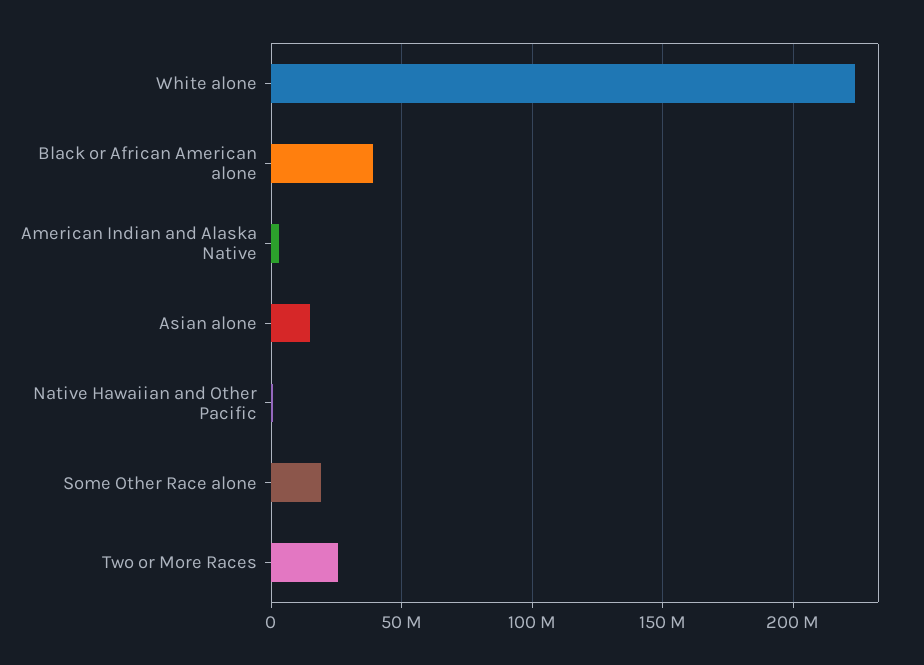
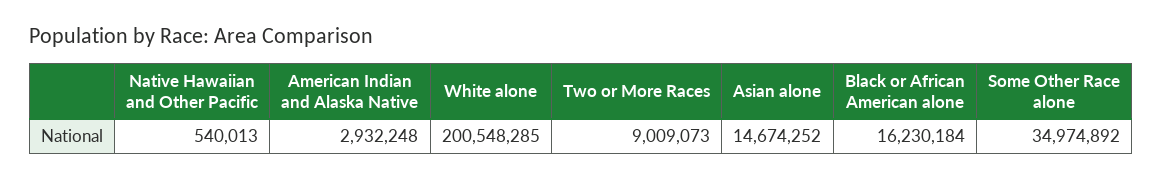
White alone: 225000000 -> 200548285
Black or African American alone: 40000000 -> 16230184
Some Other Race alone: 20000000 -> 34974892
Two or More Races: 25000000 -> 9009073

